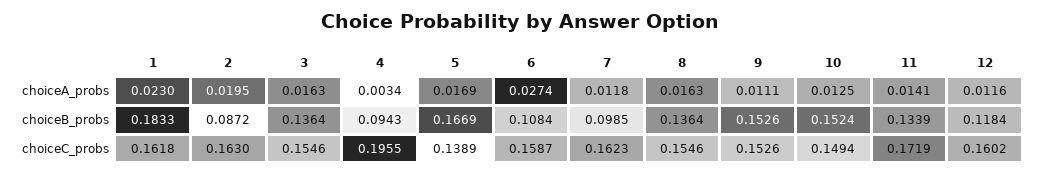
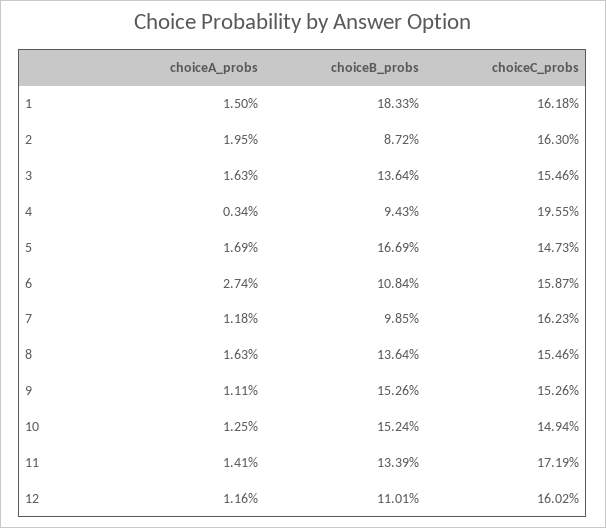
1, choiceA_probs: 0.023 -> 0.015
12, choiceB_probs: 0.1184 -> 0.1101
5, choiceC_probs: 0.1389 -> 0.1473

